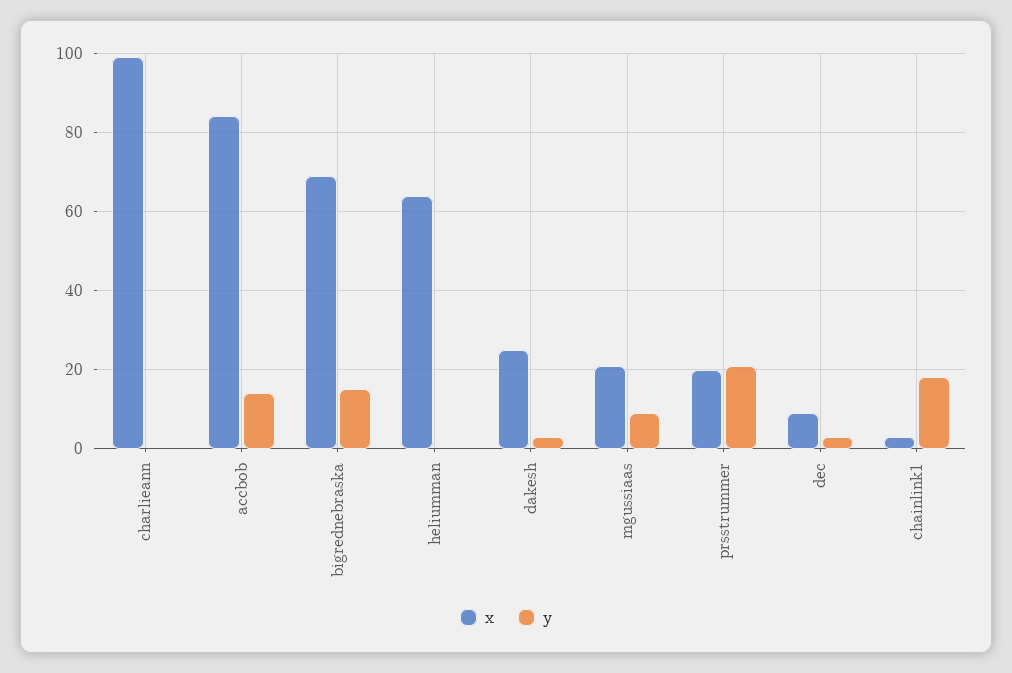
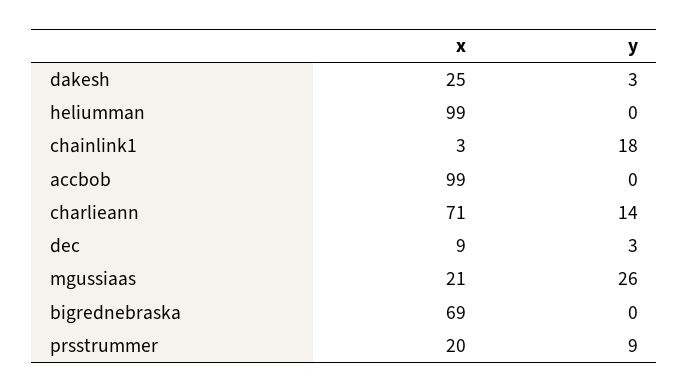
x, charlieann: 100 -> 71
y, charlieann: 0 -> 14
x, accbob: 85 -> 99
y, accbob: 15 -> 0
y, bigrednebraska: 15 -> 0
x, heliumman: 65 -> 99
y, mgussiaas: 10 -> 26
y, prsstrummer: 20 -> 9

